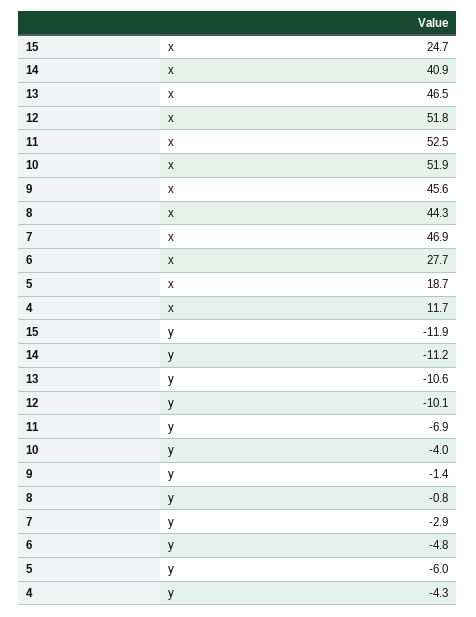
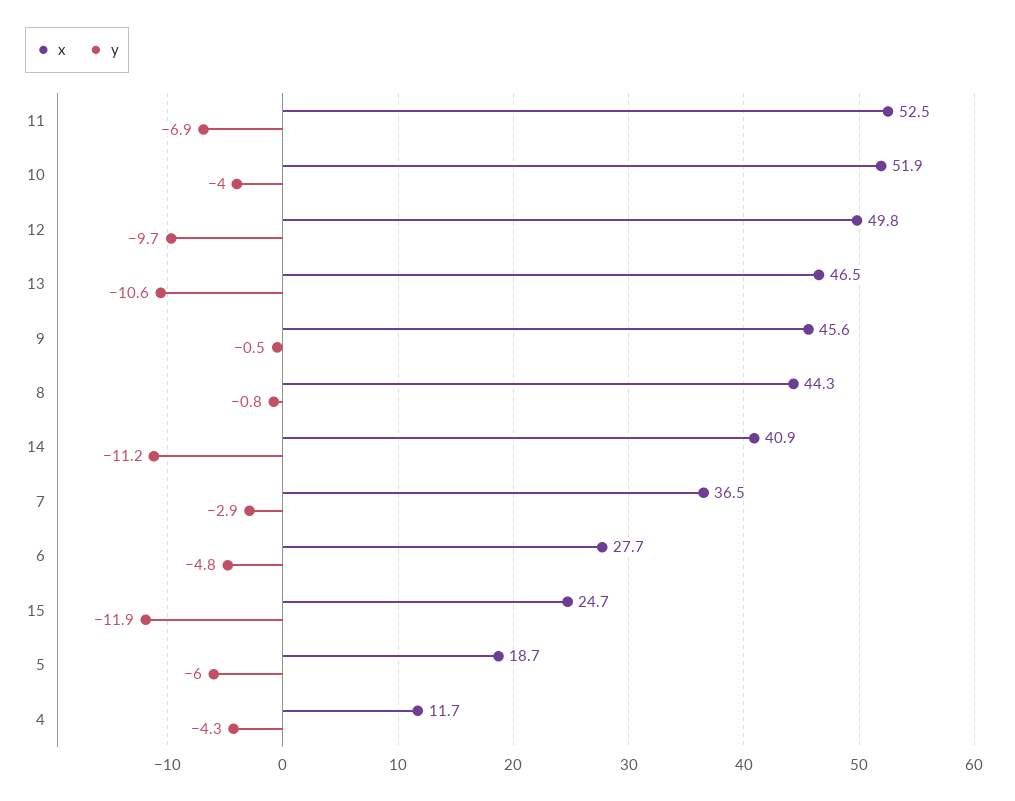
x, 12: 51.8 -> 49.8
x, 7: 46.9 -> 36.5
y, 12: -10.1 -> -9.7
y, 9: -1.4 -> -0.5

